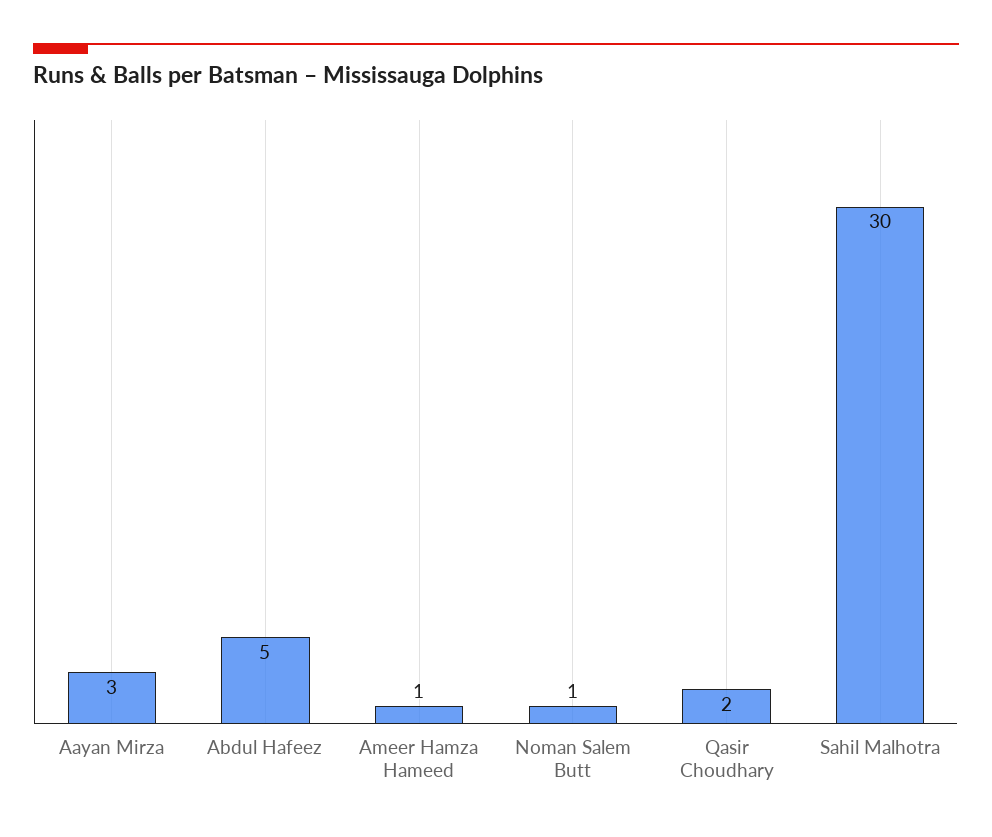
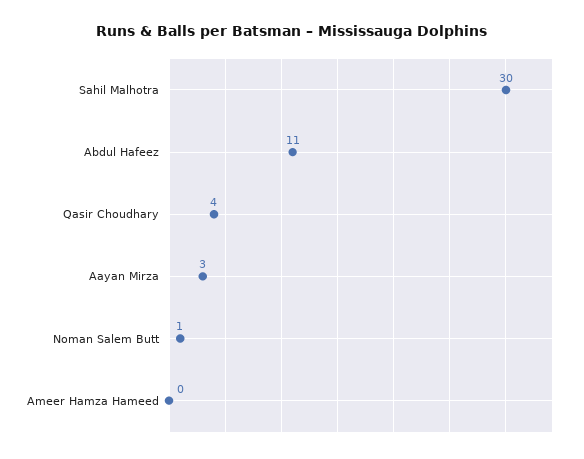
Abdul Hafeez: 5 -> 11
Ameer Hamza Hameed: 1 -> 0
Qasir Choudhary: 2 -> 4

